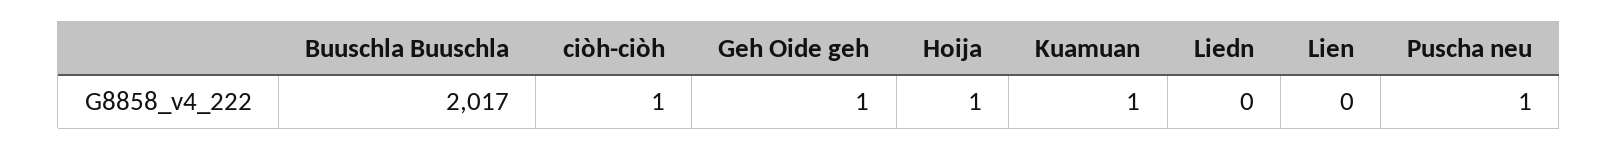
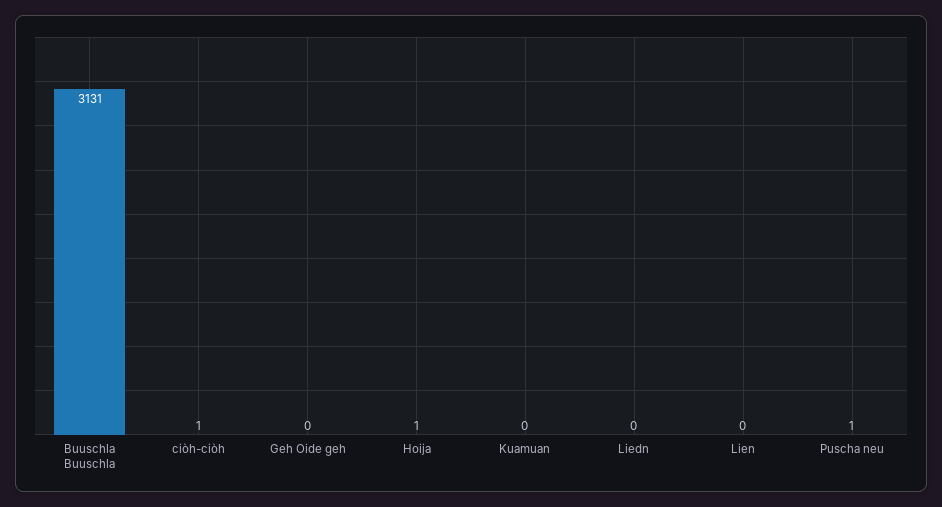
Buuschla Buuschla: 2017 -> 3131
Geh Oide geh: 1 -> 0
Kuamuan: 1 -> 0

